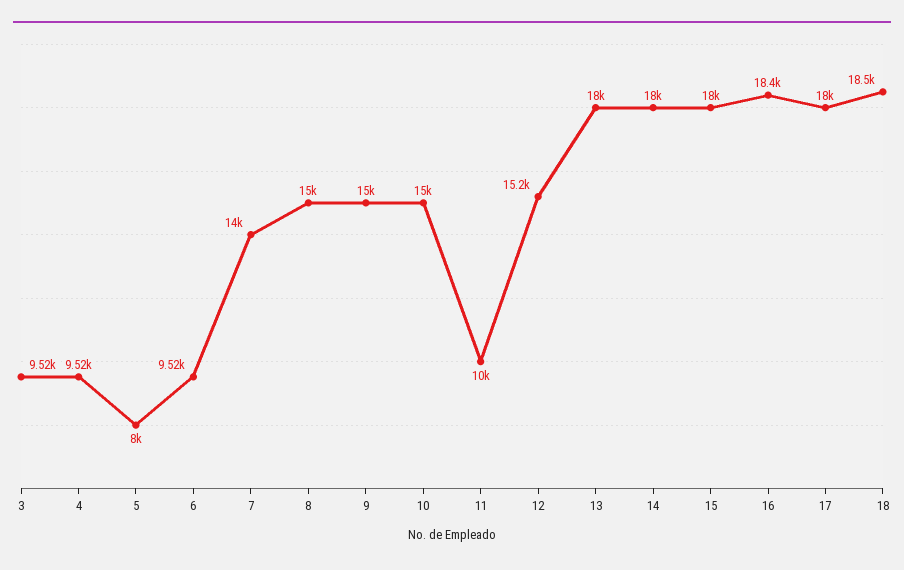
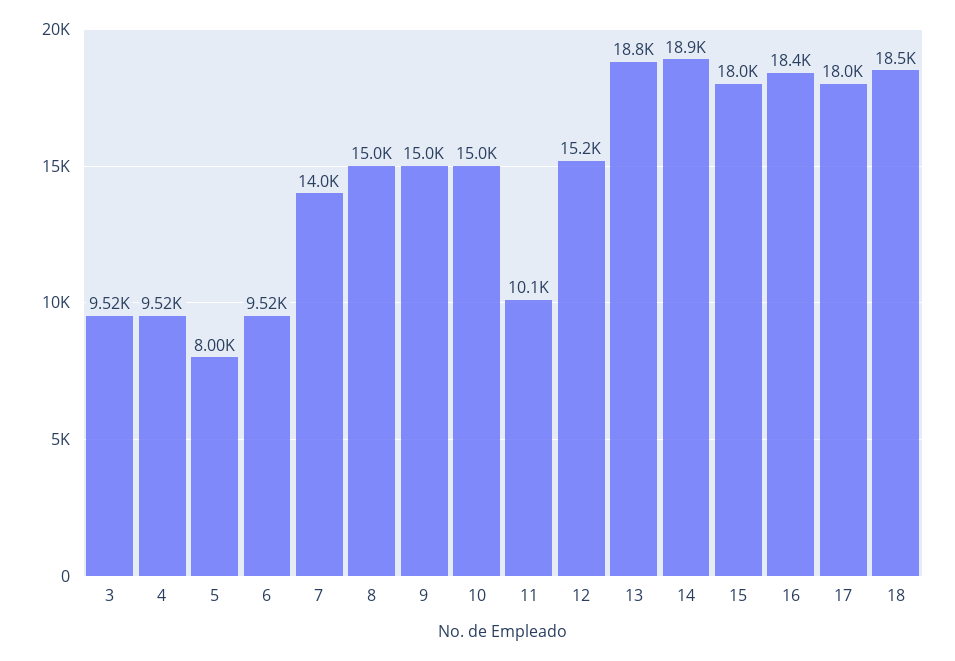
11: 10000 -> 10100
13: 18000 -> 18800
14: 18000 -> 18900

